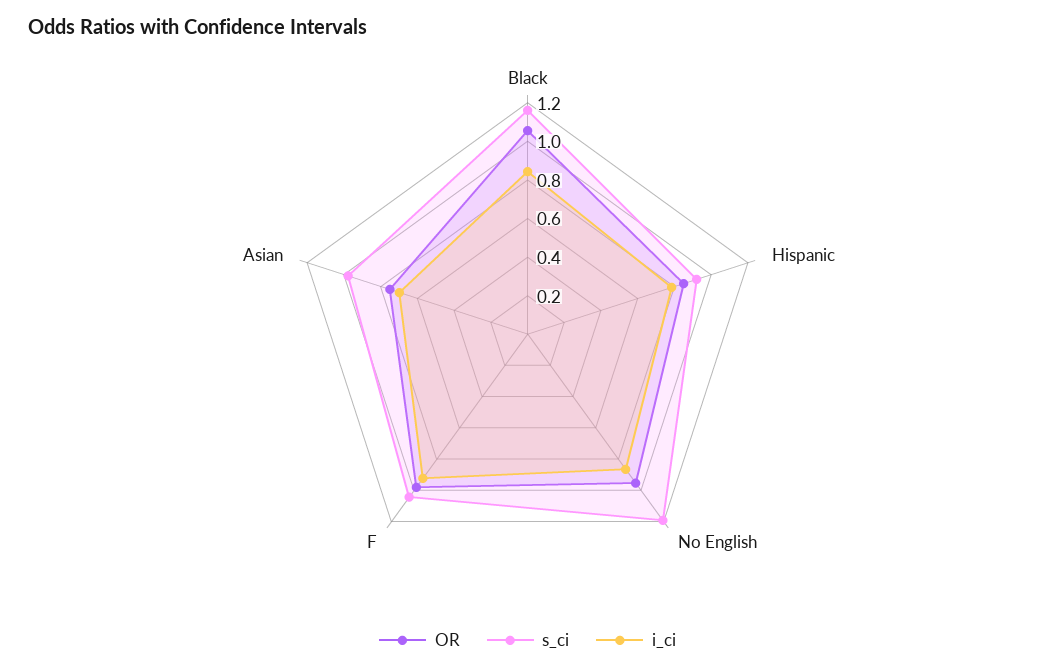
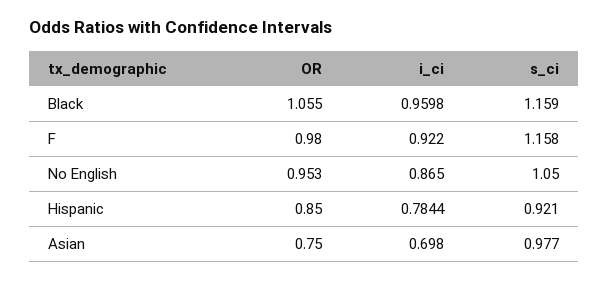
i_ci, Black: 0.85 -> 0.9598
s_ci, No English: 1.2 -> 1.05
s_ci, F: 1.05 -> 1.158

